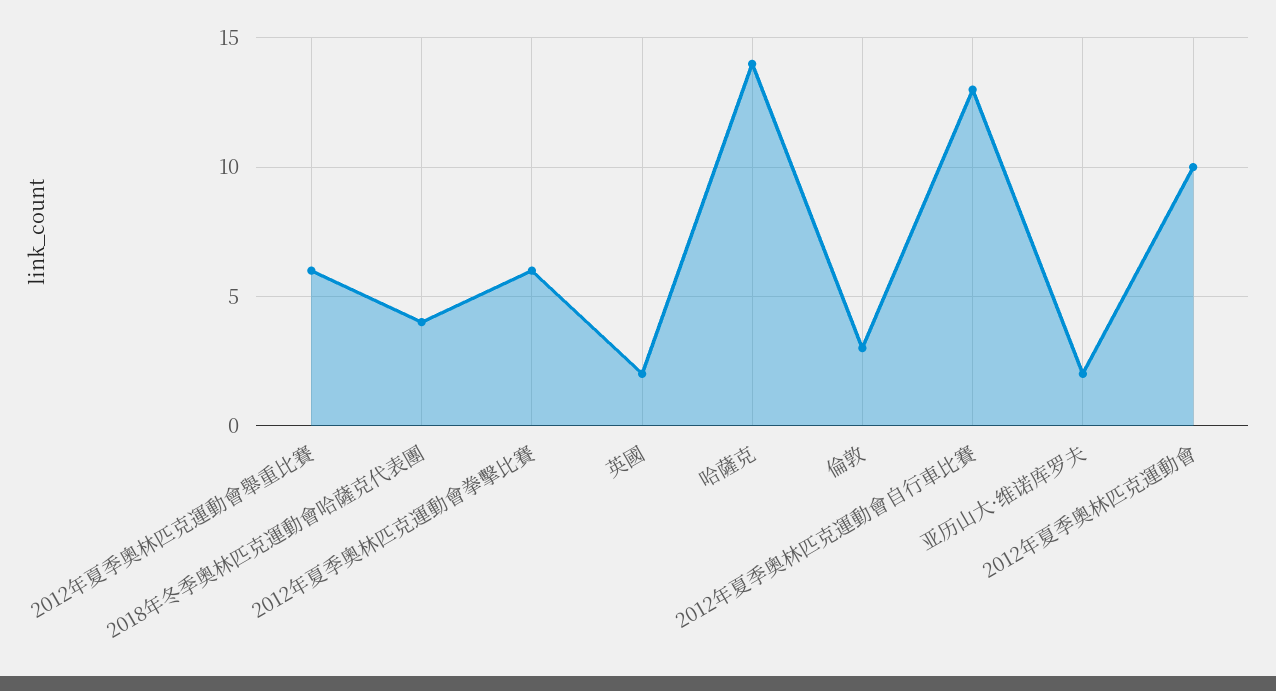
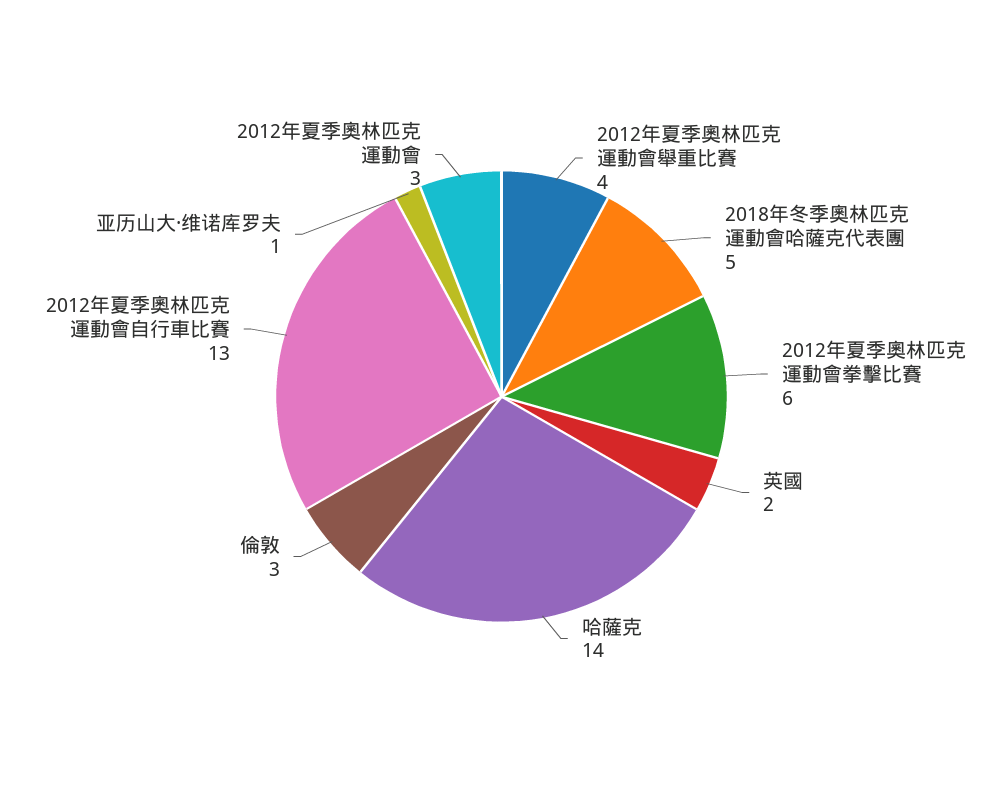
2012年夏季奧林匹克運動會舉重比賽: 6 -> 4
2018年冬季奧林匹克運動會哈薩克代表團: 4 -> 5
亚历山大·维诺库罗夫: 2 -> 1
2012年夏季奧林匹克運動會: 10 -> 3

